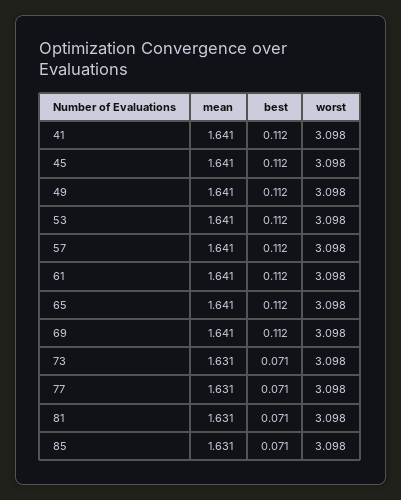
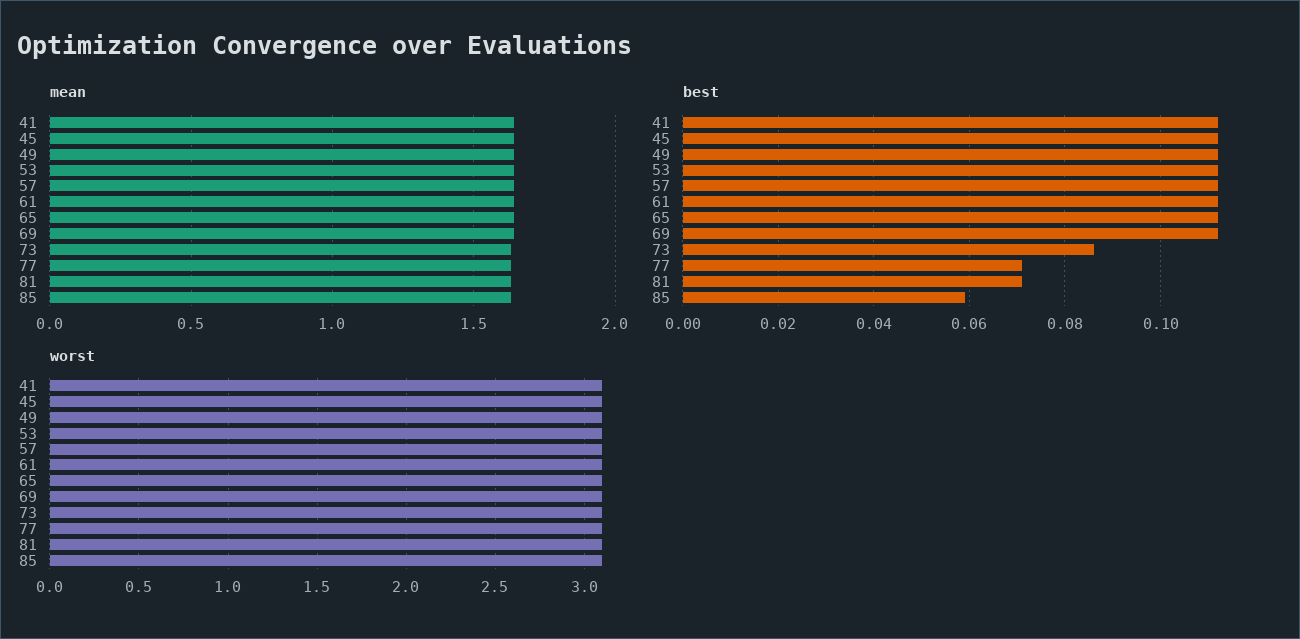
best, 73: 0.071 -> 0.085
best, 85: 0.071 -> 0.06

